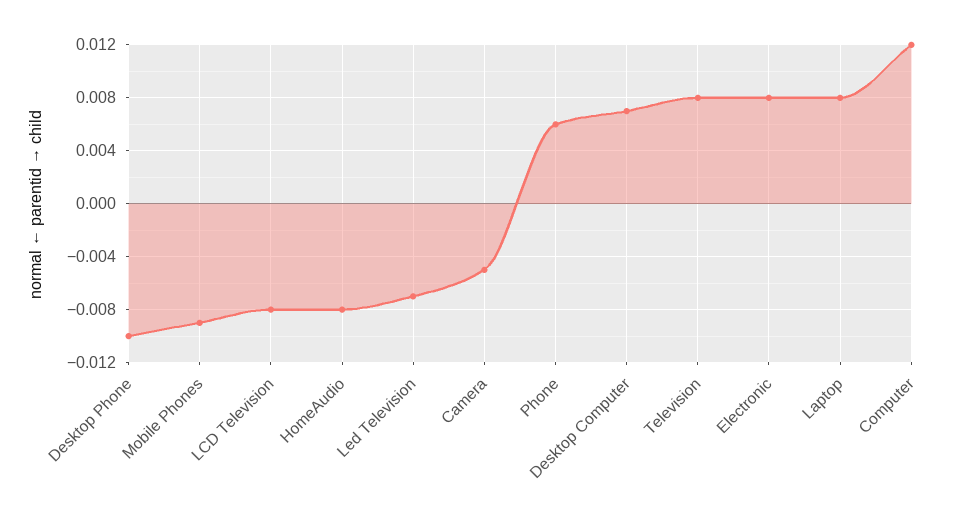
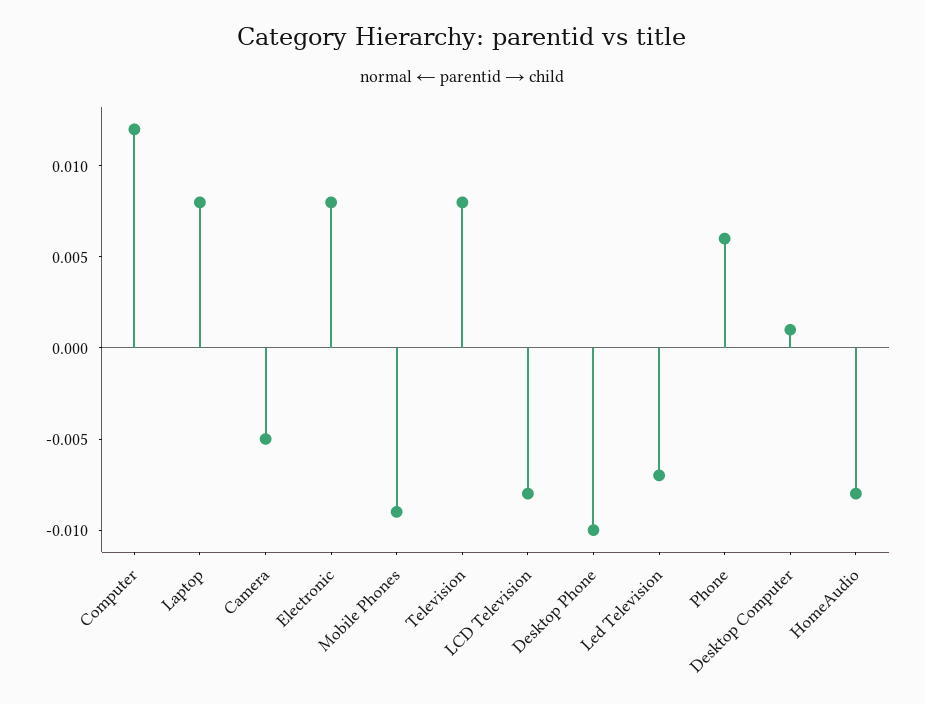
Desktop Computer: 0.007 -> 0.001

